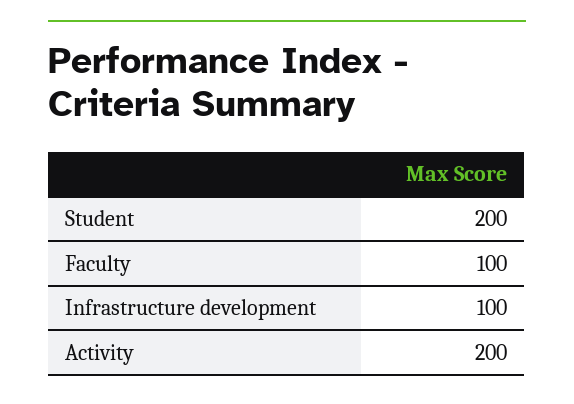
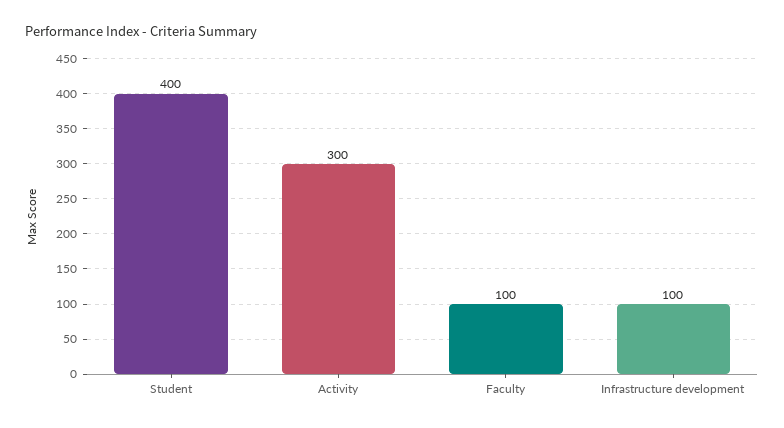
Student: 200 -> 400
Activity: 200 -> 300

